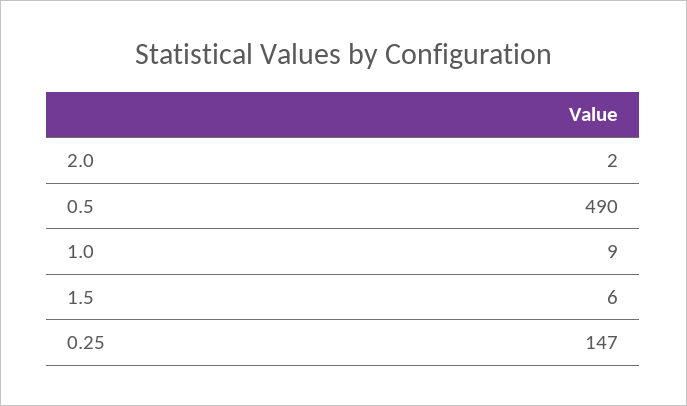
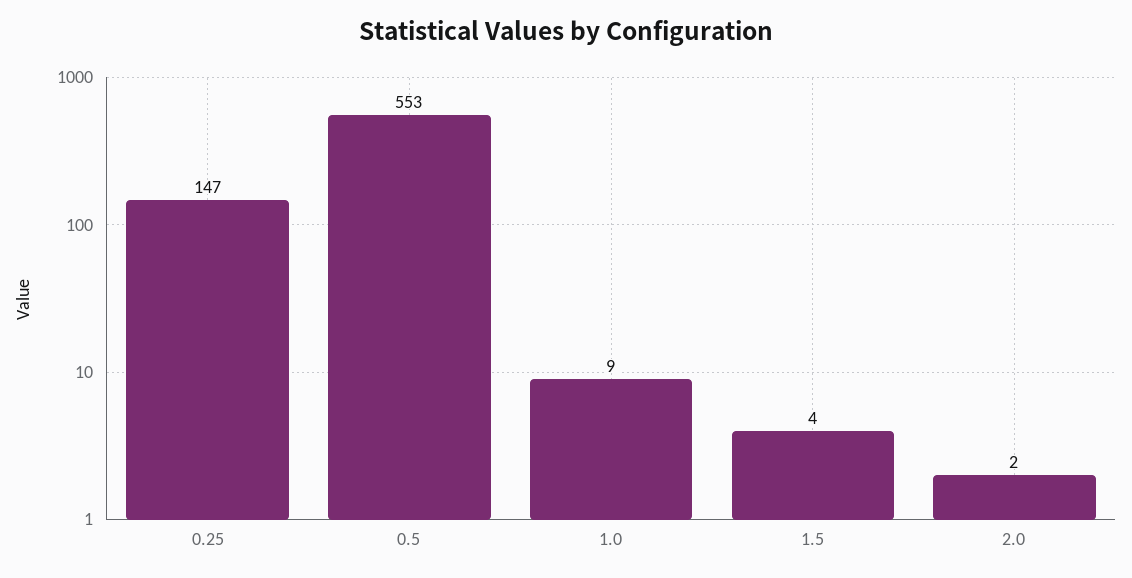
0.5: 490 -> 553
1.5: 6 -> 4

